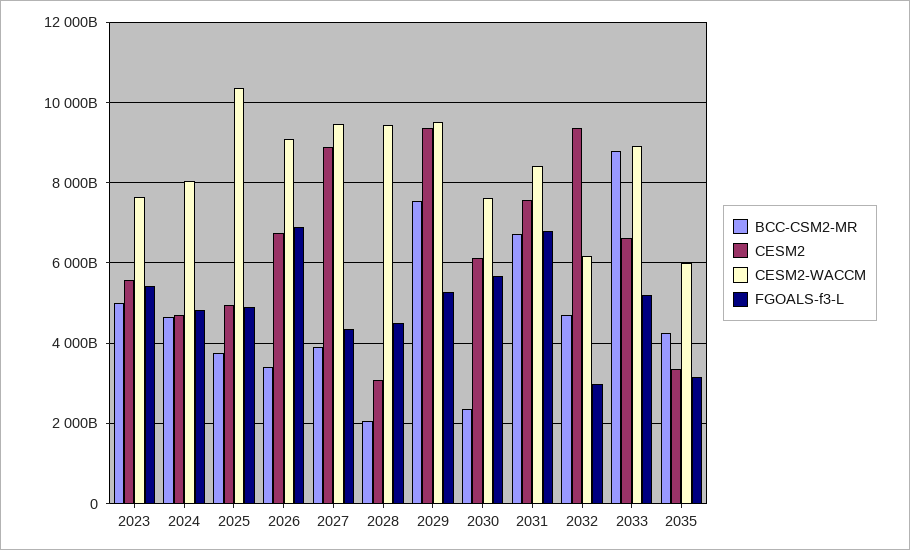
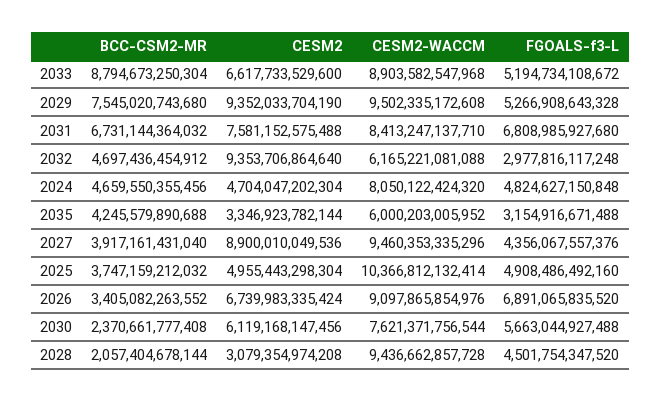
BCC-CSM2-MR, 2023: 5000000000000 -> none
CESM2, 2023: 5600000000000 -> none
CESM2-WACCM, 2023: 7600000000000 -> none
FGOALS-f3-L, 2023: 5400000000000 -> none

